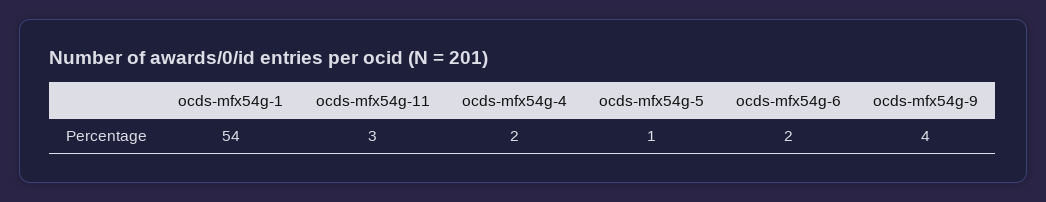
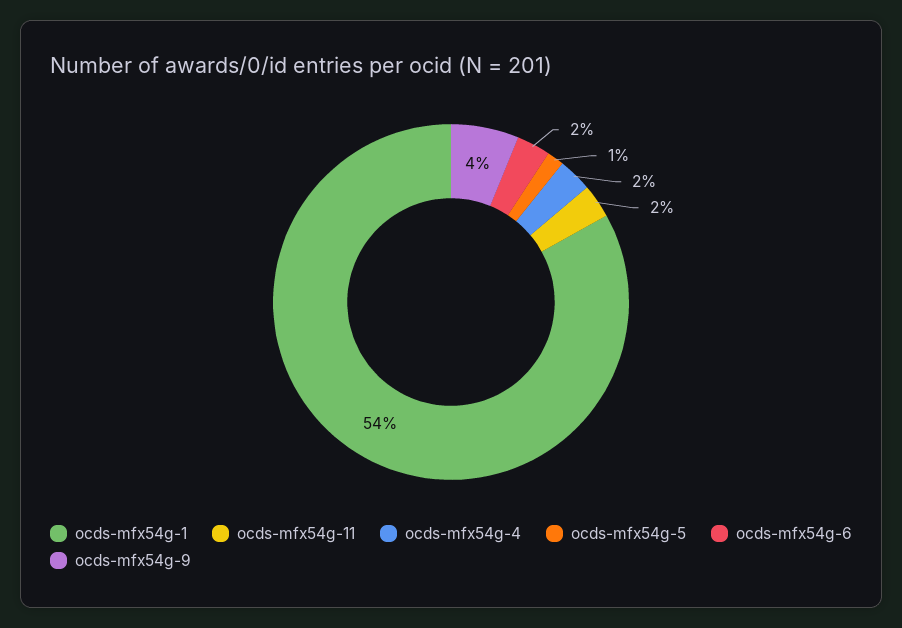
ocds-mfx54g-11: 3 -> 2

